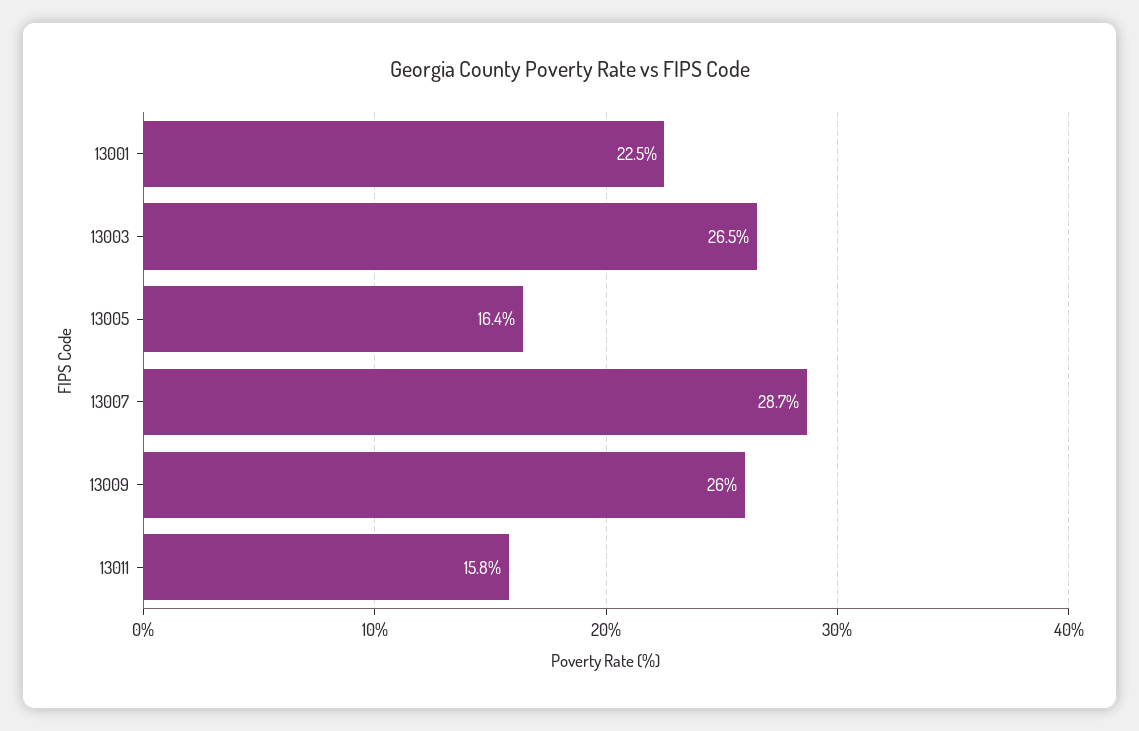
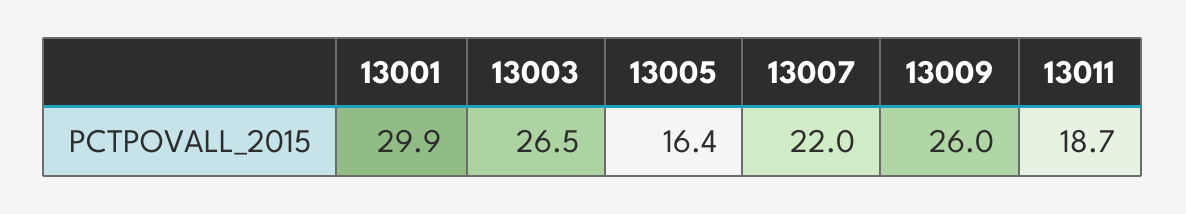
13001: 22.5 -> 29.9
13007: 28.7 -> 22
13011: 15.8 -> 18.7

